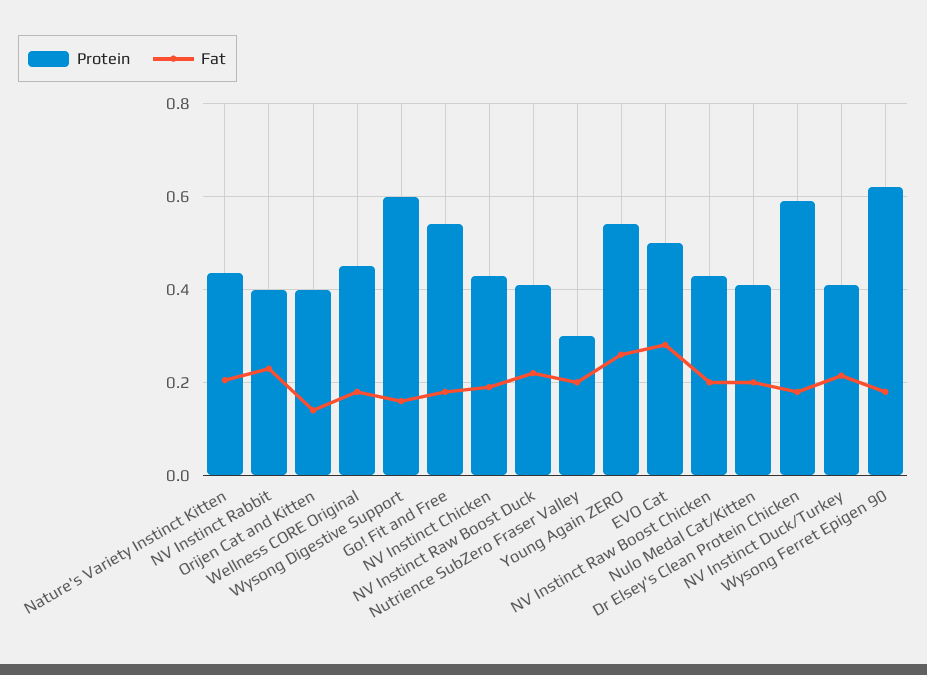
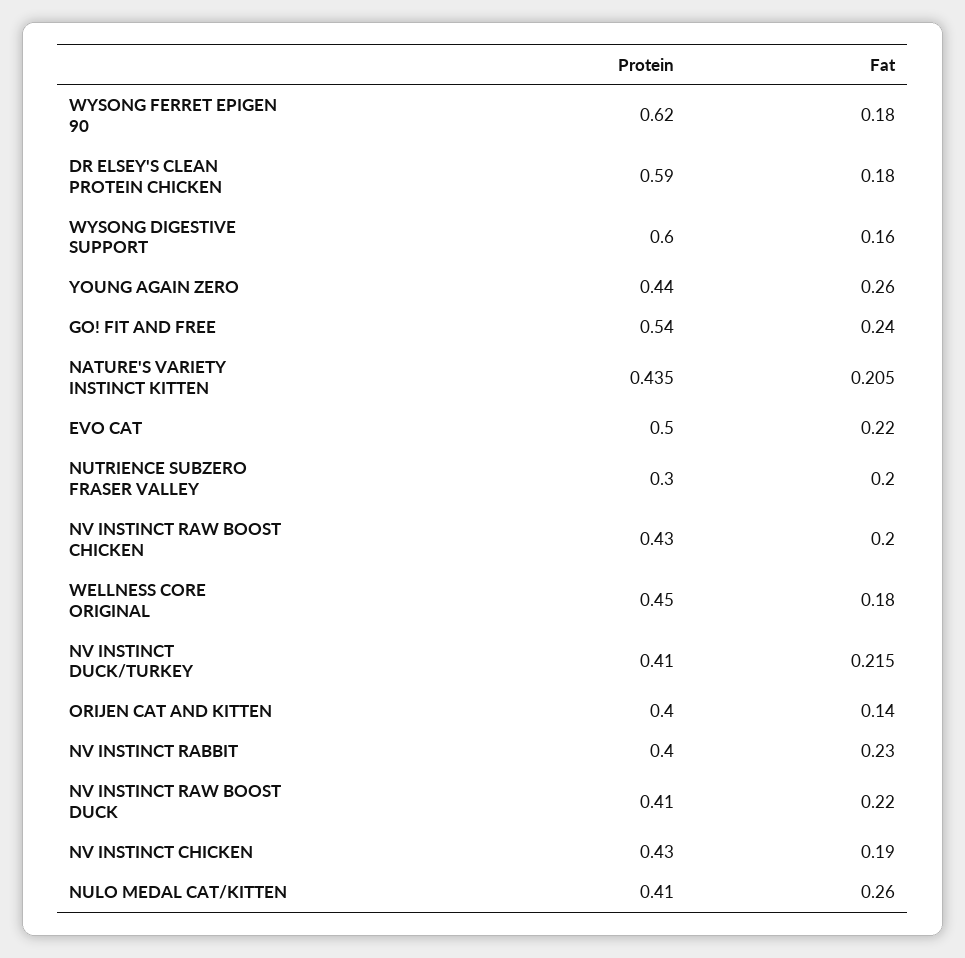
Fat, Go! Fit and Free: 0.18 -> 0.24
Protein, Young Again ZERO: 0.54 -> 0.44
Fat, EVO Cat: 0.28 -> 0.22
Fat, Nulo Medal Cat/Kitten: 0.2 -> 0.26

